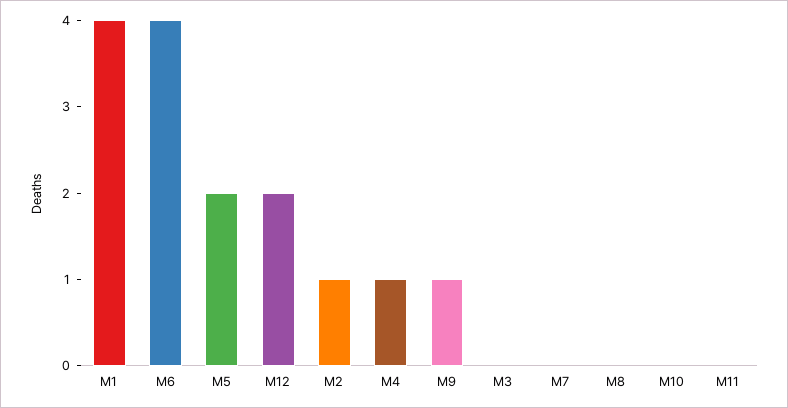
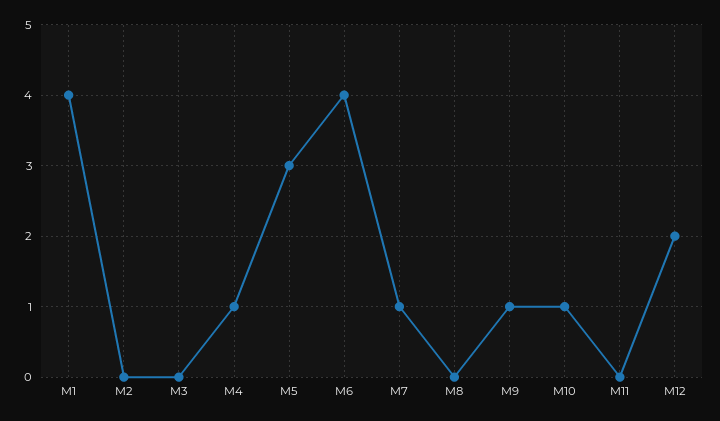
M5: 2 -> 3
M2: 1 -> 0
M7: 0 -> 1
M10: 0 -> 1

